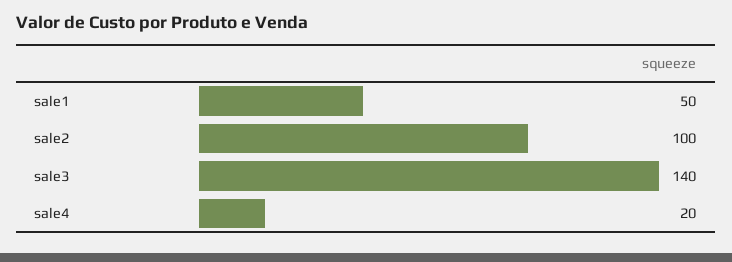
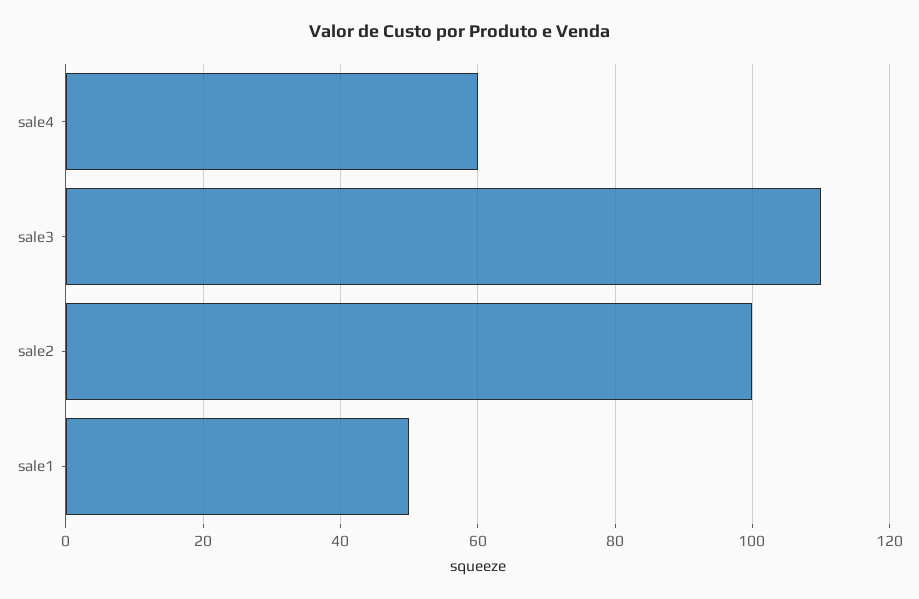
sale3: 140 -> 110
sale4: 20 -> 60

